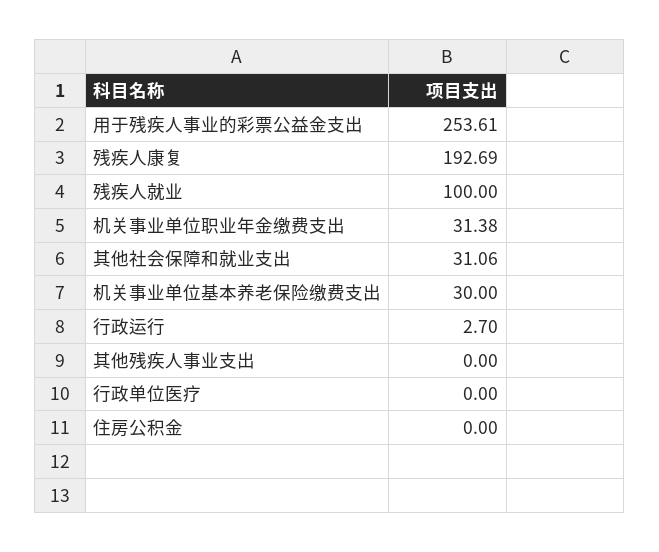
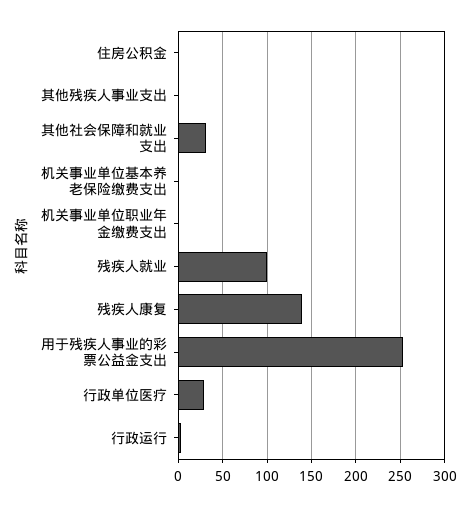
残疾人康复: 192.69 -> 140
机关事业单位职业年金缴费支出: 31.38 -> 0
机关事业单位基本养老保险缴费支出: 30 -> 0
行政单位医疗: 0 -> 30

